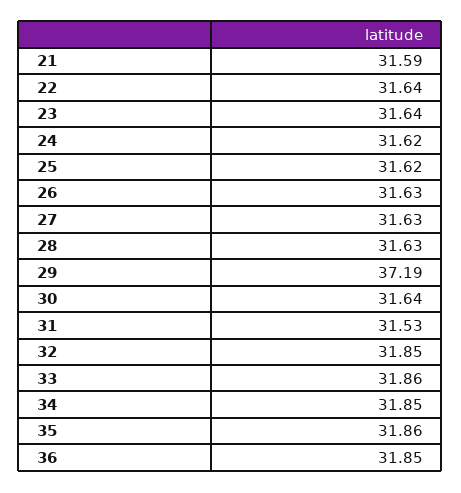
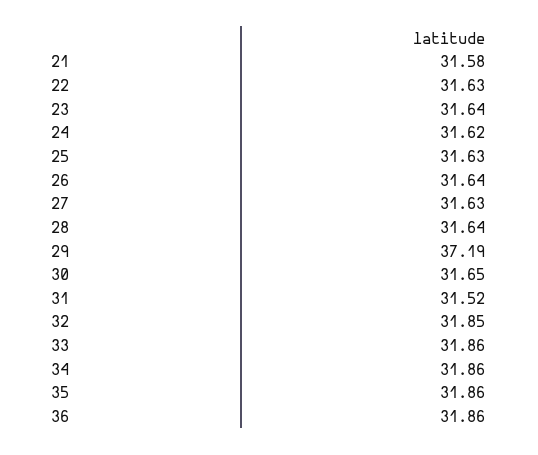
21: 31.59 -> 31.58
22: 31.64 -> 31.63
25: 31.62 -> 31.63
26: 31.63 -> 31.64
28: 31.63 -> 31.64
30: 31.64 -> 31.65
31: 31.53 -> 31.52
34: 31.85 -> 31.86
36: 31.85 -> 31.86

